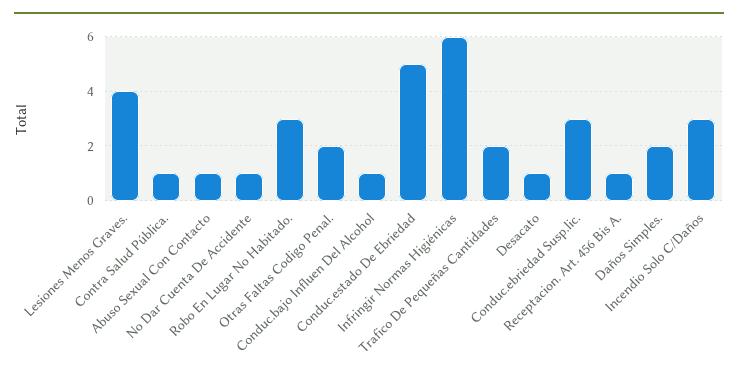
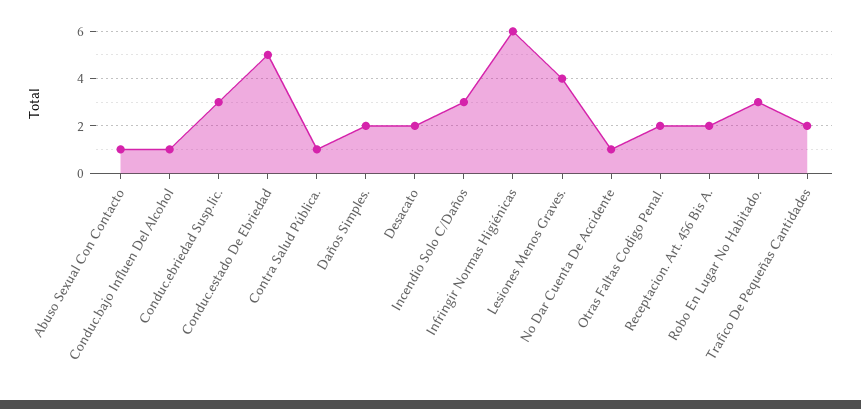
Desacato: 1 -> 2
Receptacion. Art. 456 Bis A.: 1 -> 2

